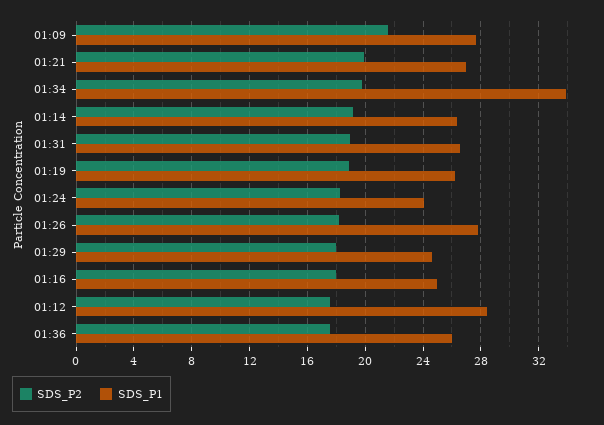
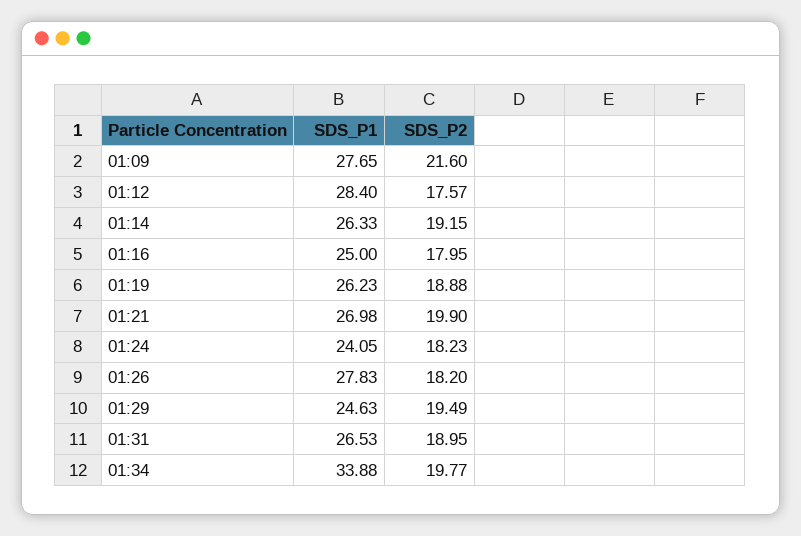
SDS_P2, 01:29: 18 -> 19.49
SDS_P2, 01:36: 17.5 -> none
SDS_P1, 01:36: 26 -> none

